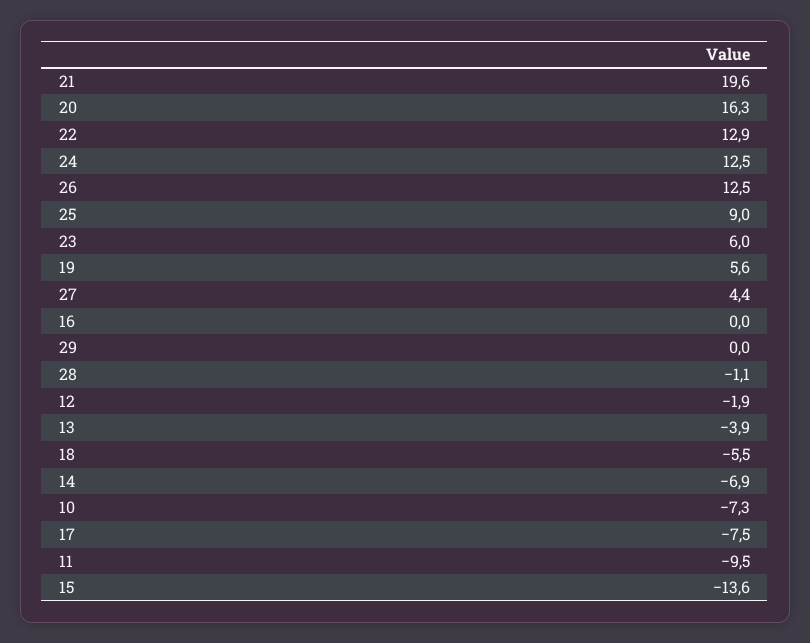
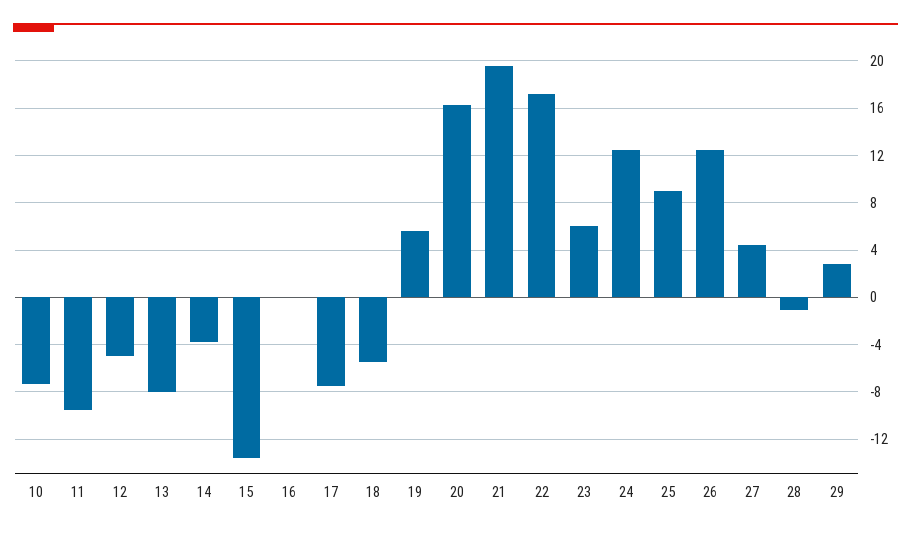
22: 12.9 -> 17
29: 0 -> 3
12: -1.9 -> -5
13: -3.9 -> -8
14: -6.9 -> -4

